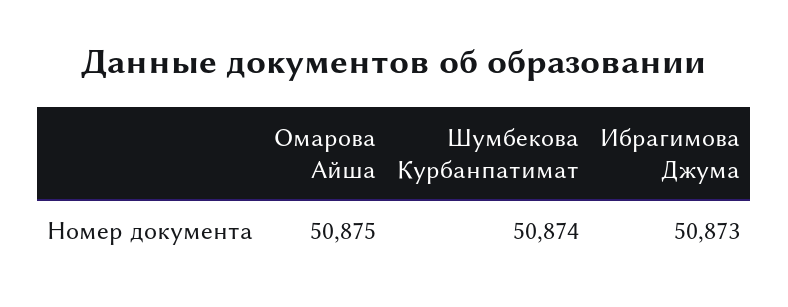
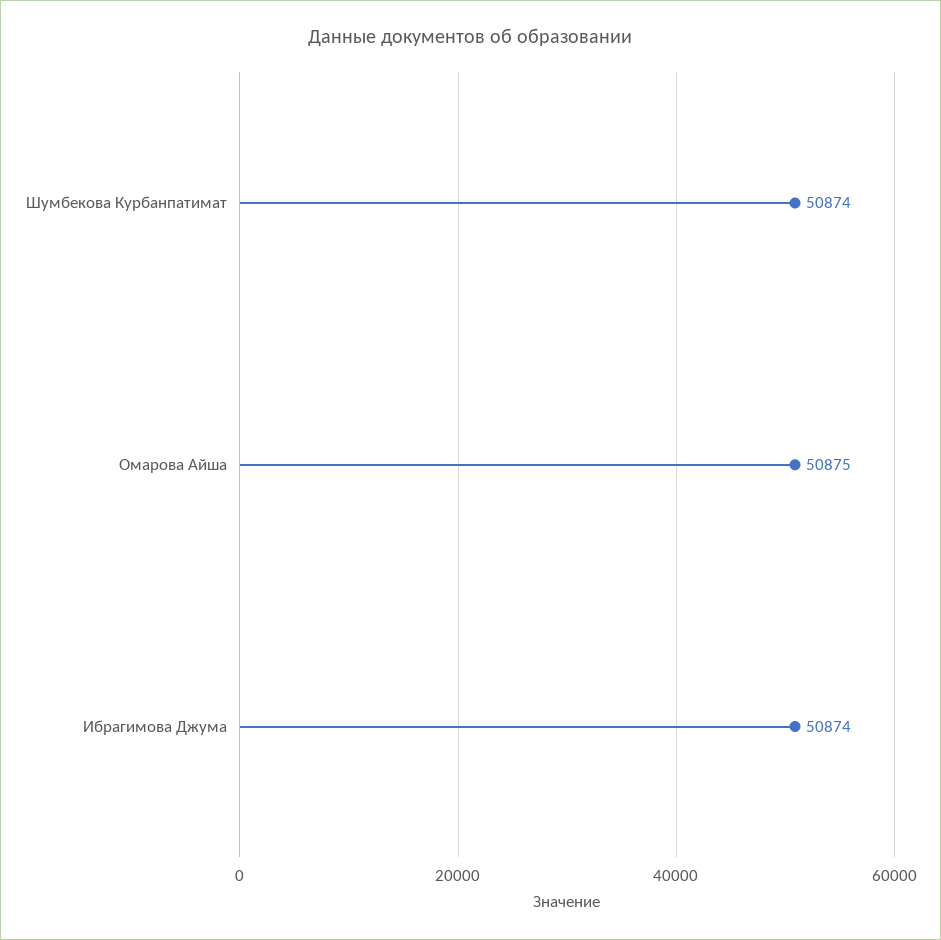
Ибрагимова Джума: 50873 -> 50874

